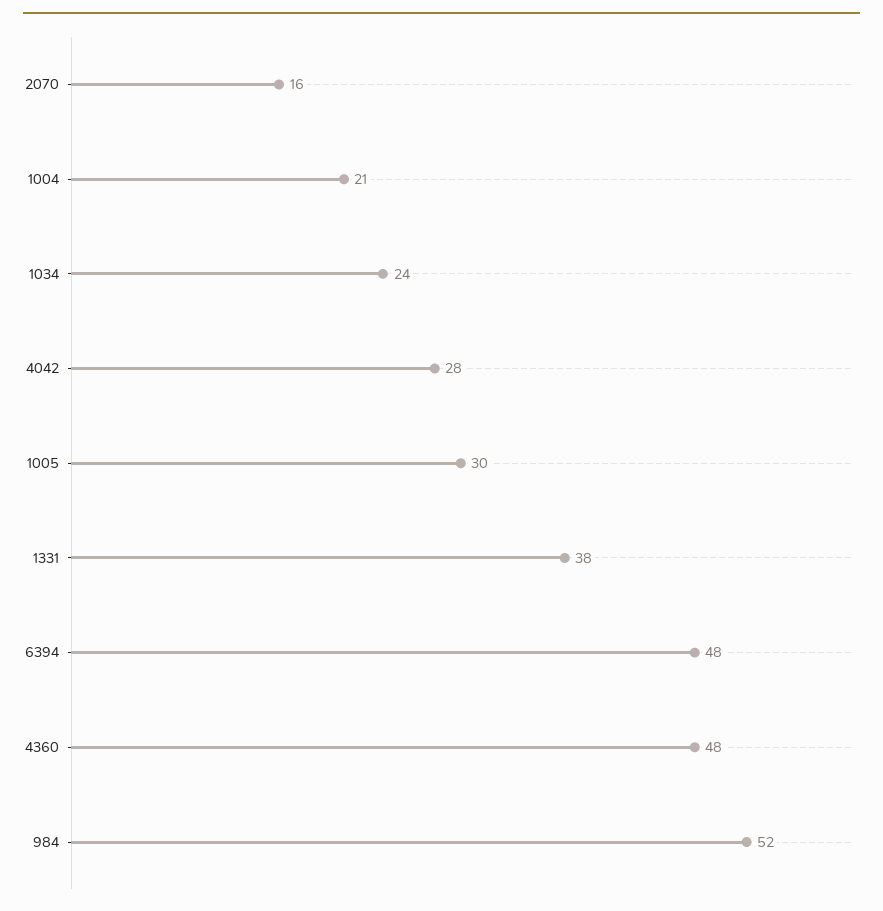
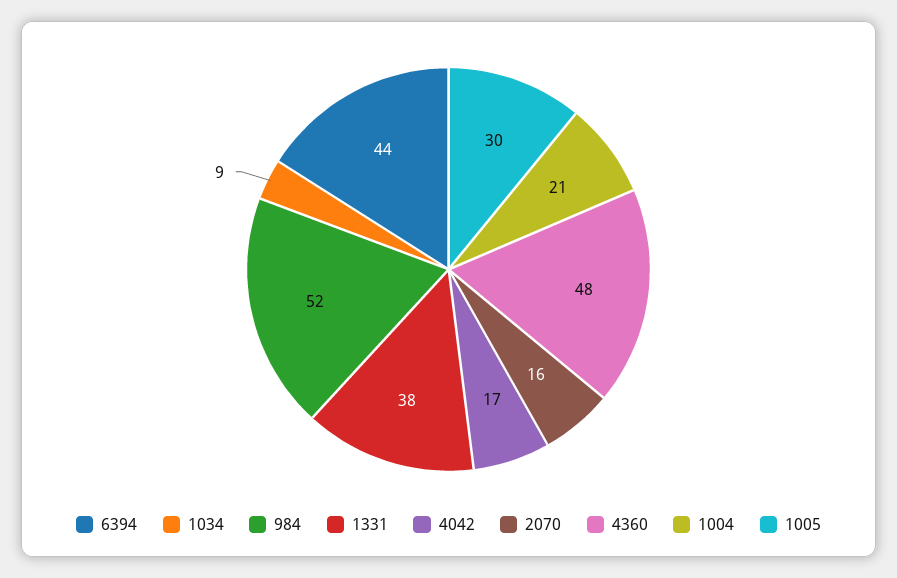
1034: 24 -> 9
4042: 28 -> 17
6394: 48 -> 44

